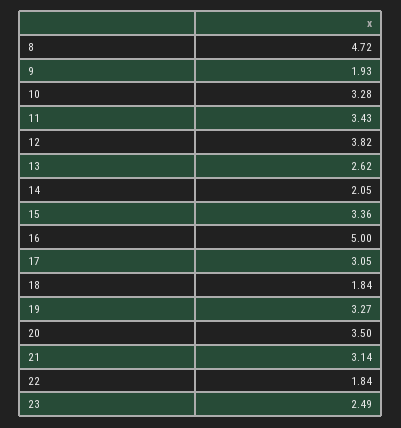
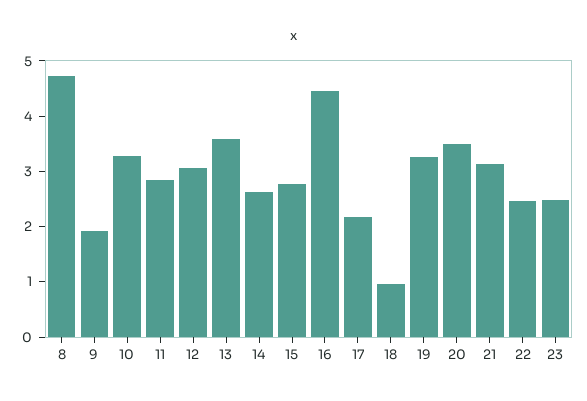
11: 3.43 -> 2.8
12: 3.82 -> 3
13: 2.62 -> 3.6
14: 2.05 -> 2.6
15: 3.36 -> 2.8
16: 5 -> 4.4
17: 3.05 -> 2.2
18: 1.84 -> 1
22: 1.84 -> 2.4

